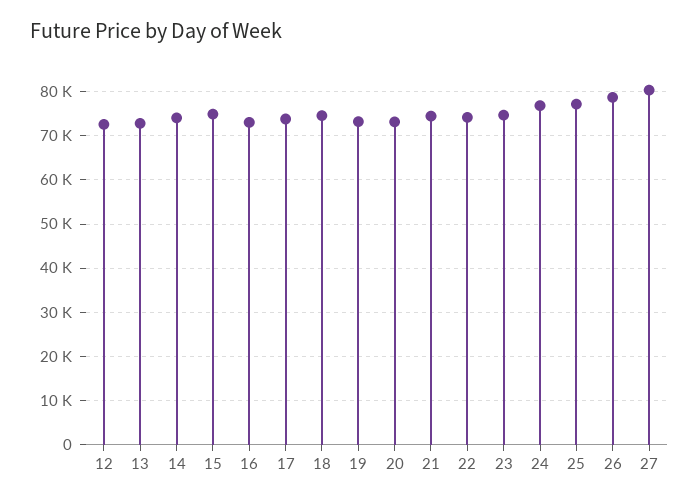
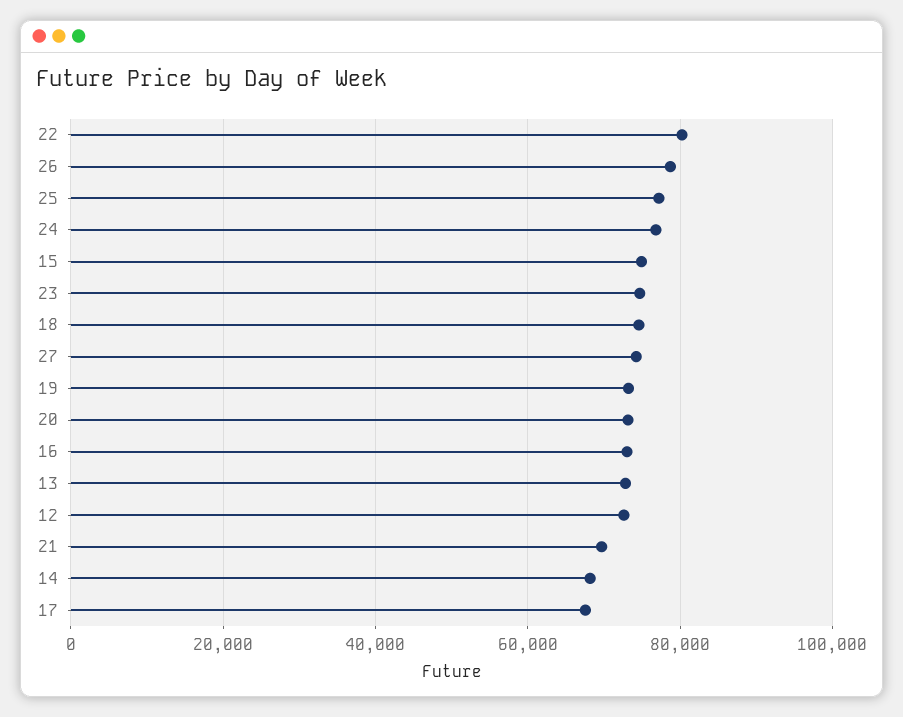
14: 74000 -> 68000
17: 74000 -> 68000
21: 74000 -> 70000
22: 74000 -> 80000
27: 80000 -> 74000

